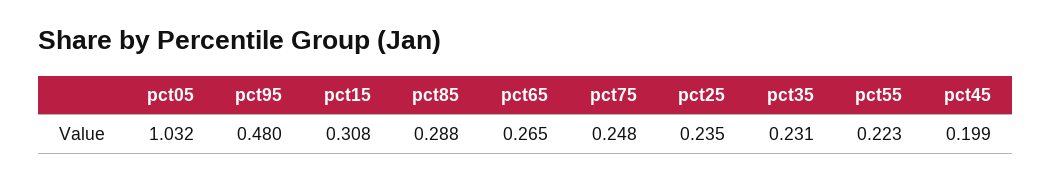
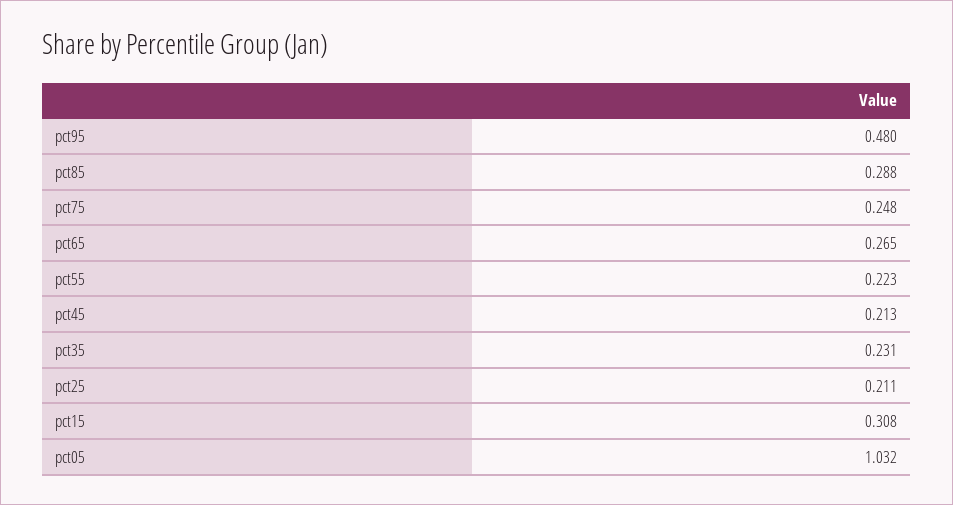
pct25: 0.235 -> 0.211
pct45: 0.199 -> 0.213

